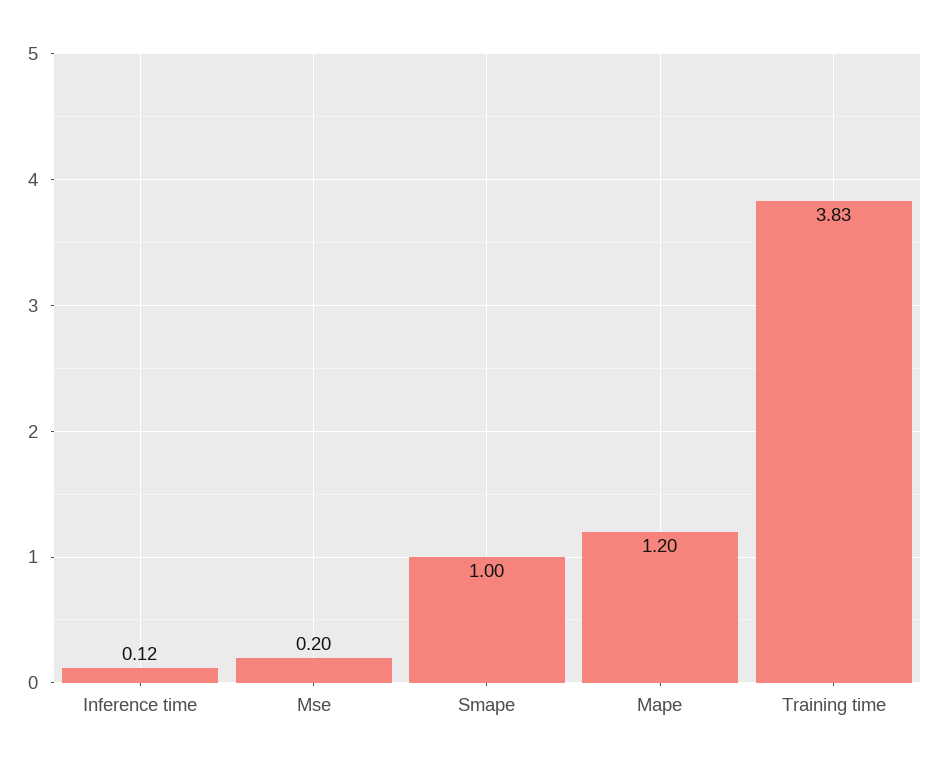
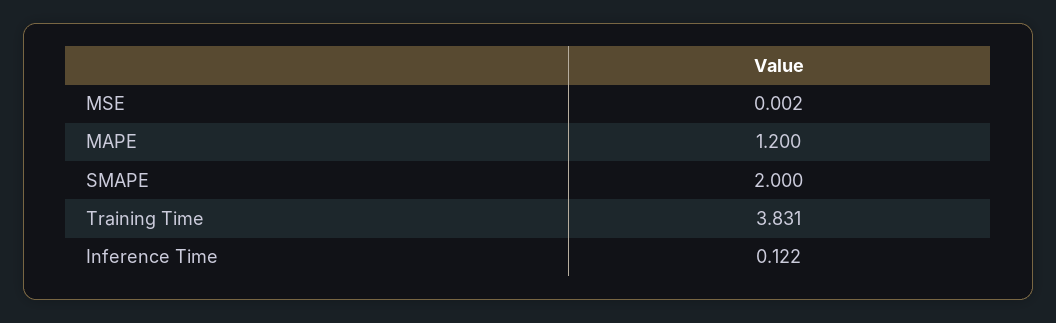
Mse: 0.2 -> 0.002
Smape: 1 -> 2

